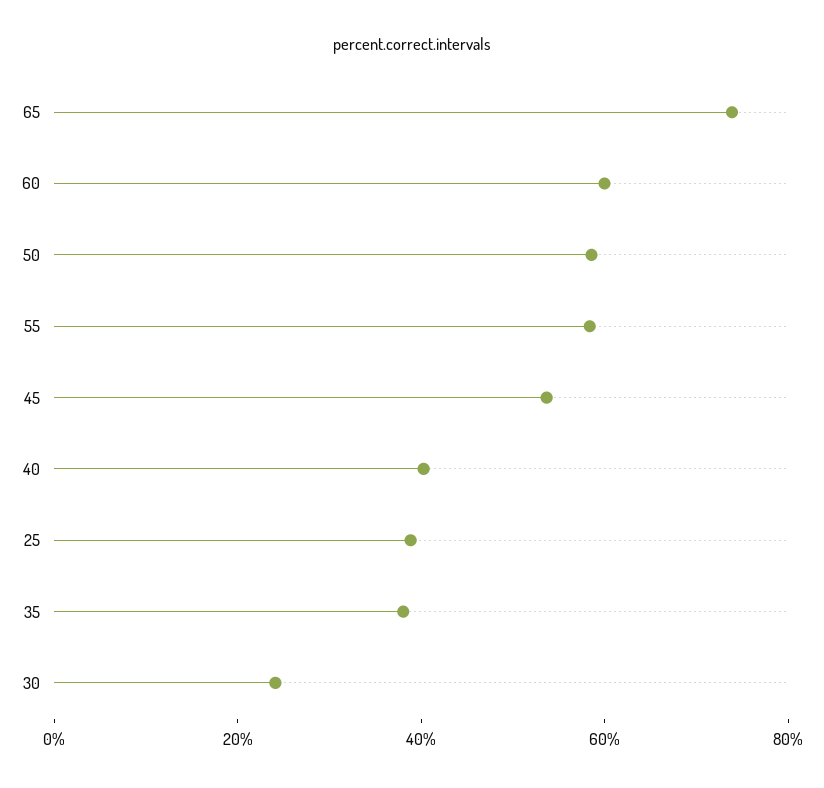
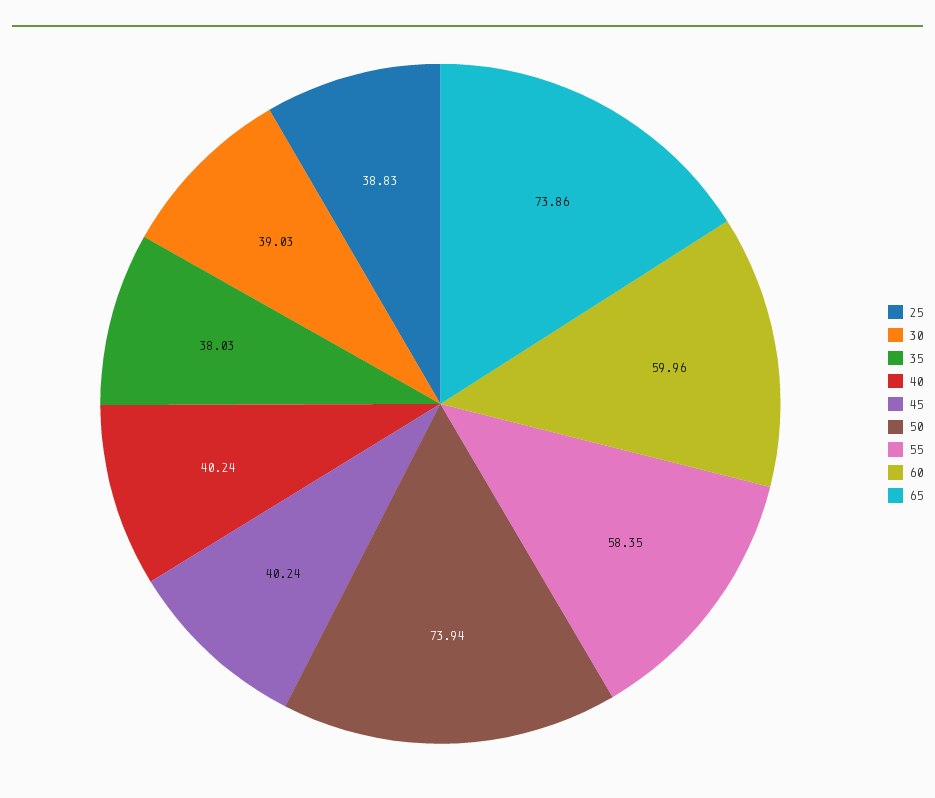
50: 60 -> 73.94
45: 55 -> 40.24
30: 25 -> 39.03

